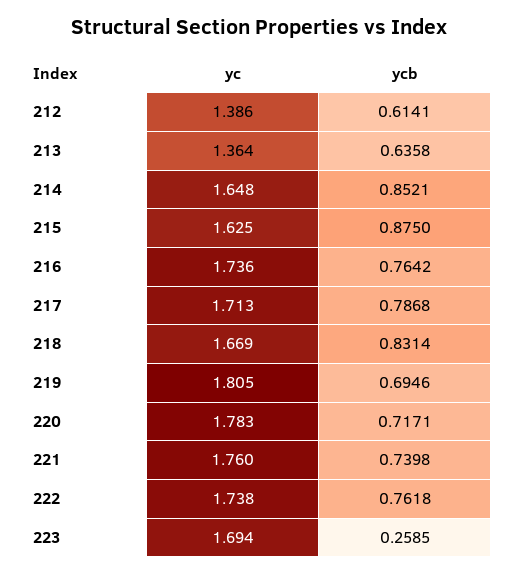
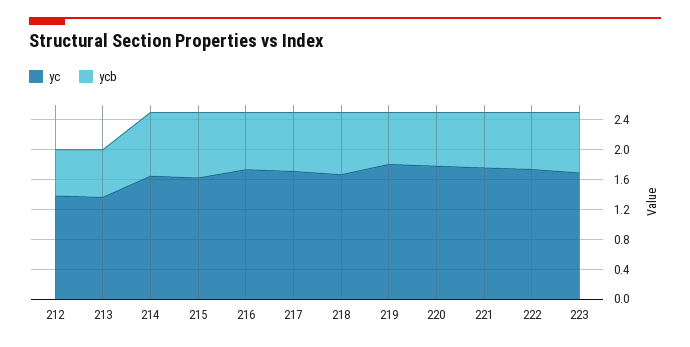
ycb, 223: 0.2585 -> 0.8

